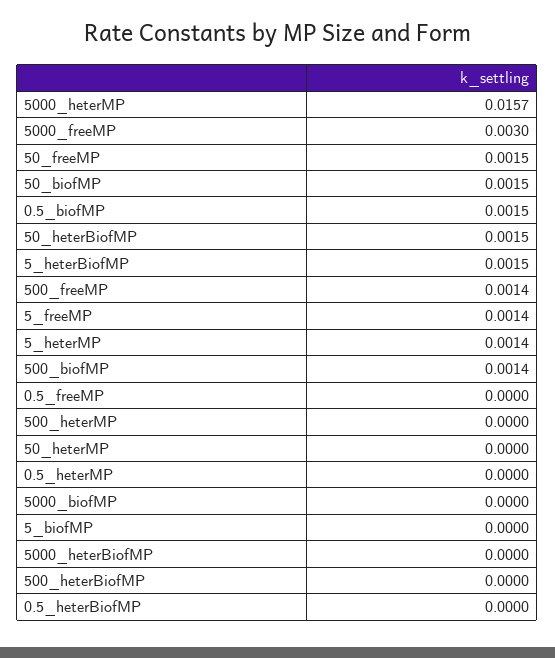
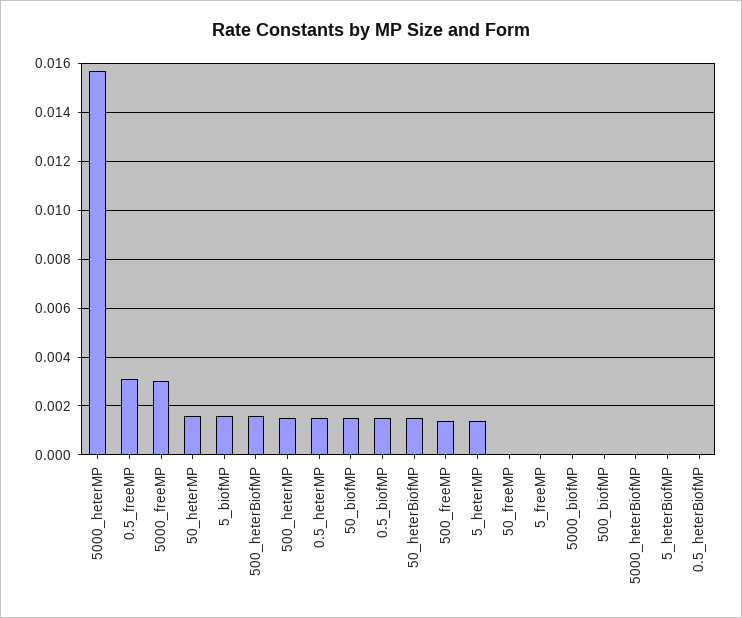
50_freeMP: 0.0015 -> 0
5_heterBiofMP: 0.0015 -> 0
5_freeMP: 0.0014 -> 0
500_biofMP: 0.0014 -> 0
0.5_freeMP: 0 -> 0.003
500_heterMP: 0 -> 0.0015
50_heterMP: 0 -> 0.0015
0.5_heterMP: 0 -> 0.0015
5_biofMP: 0 -> 0.0015
500_heterBiofMP: 0 -> 0.0015

